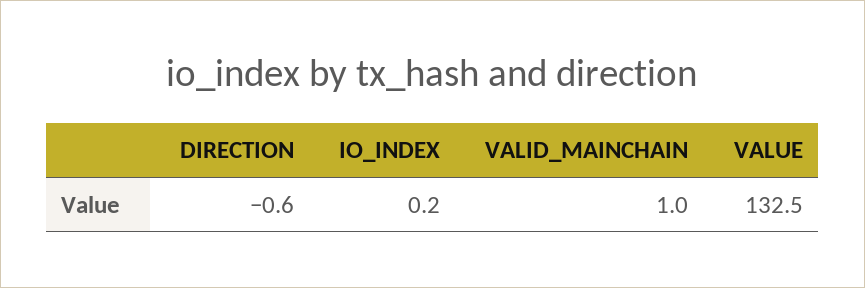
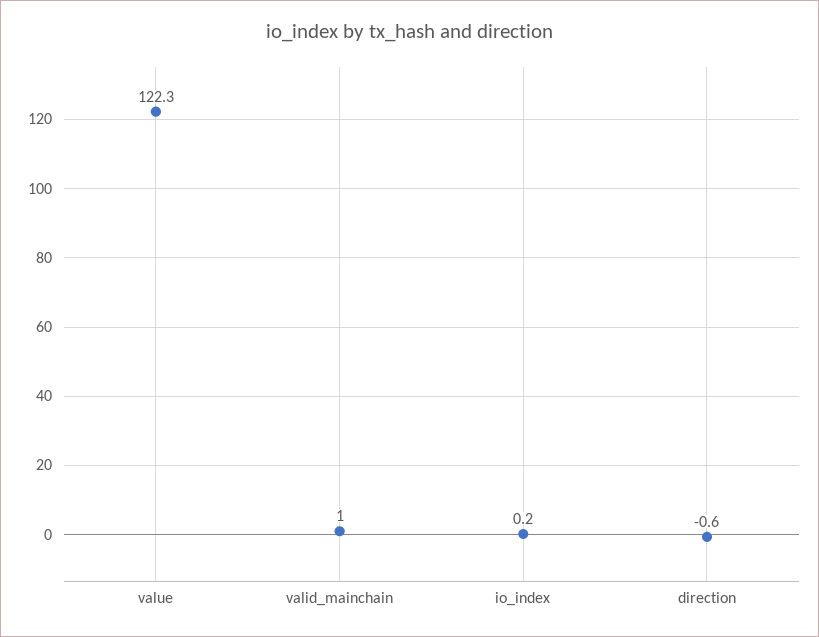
VALUE: 132.5 -> 122.3

